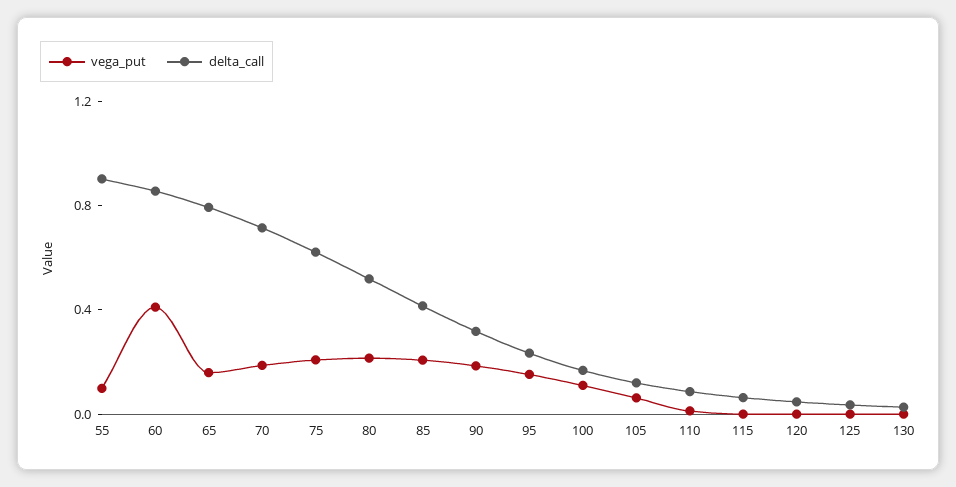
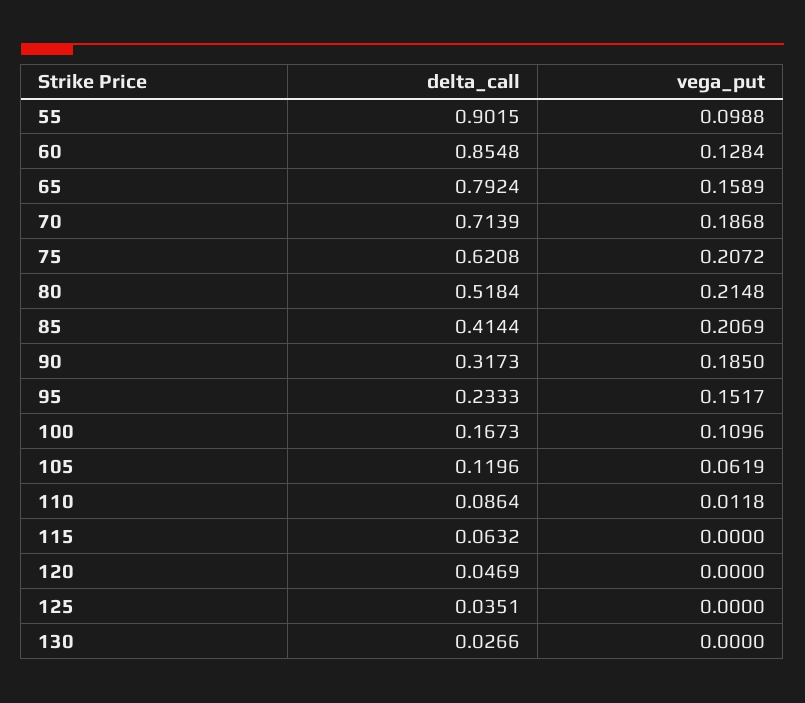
vega_put, 60: 0.4 -> 0.1284

